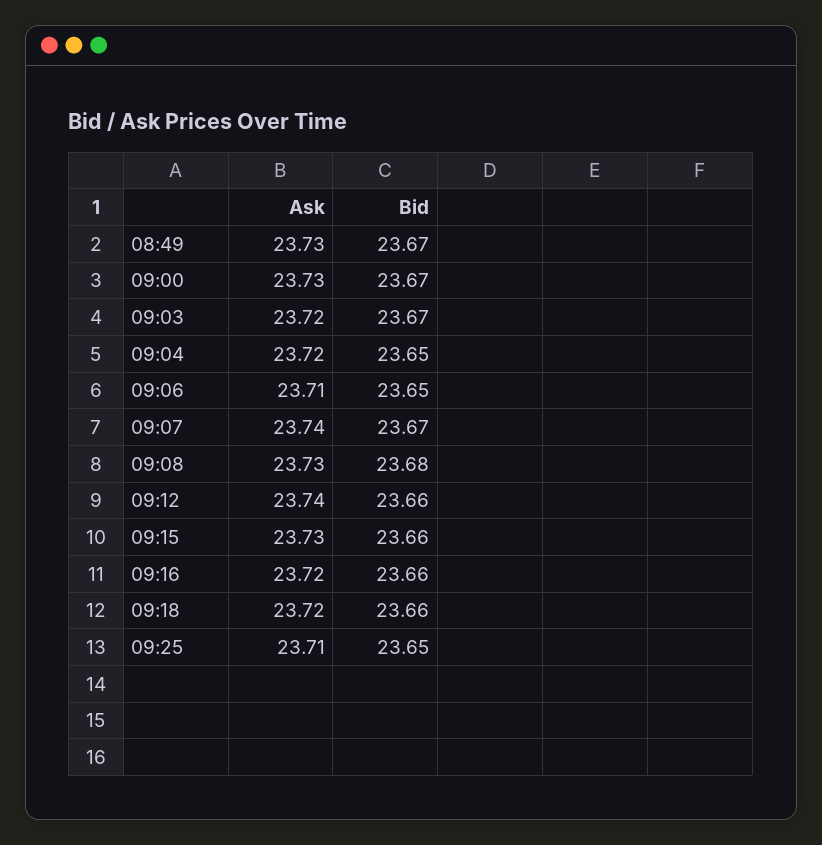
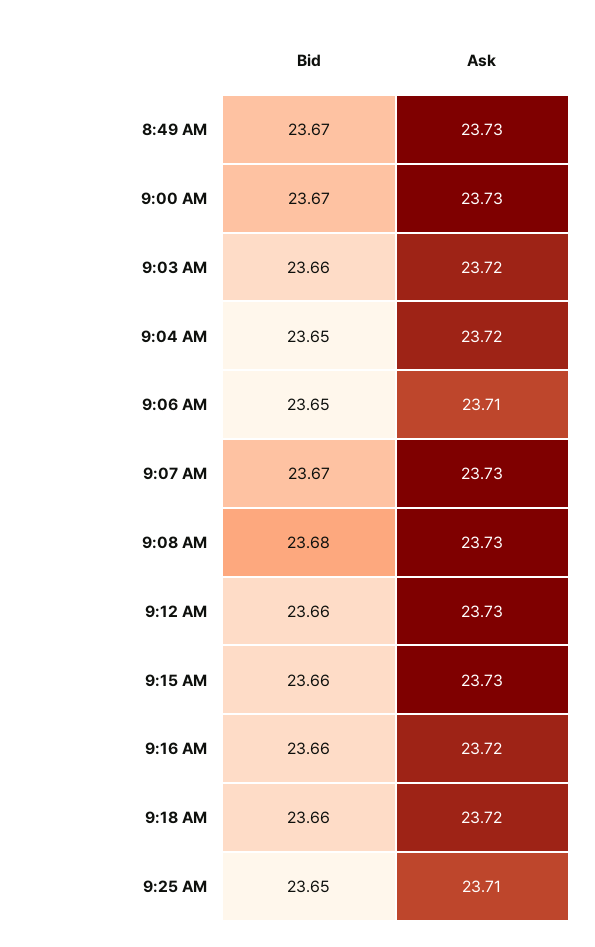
Bid, 09:03: 23.67 -> 23.66
Ask, 09:07: 23.74 -> 23.73
Ask, 09:12: 23.74 -> 23.73

